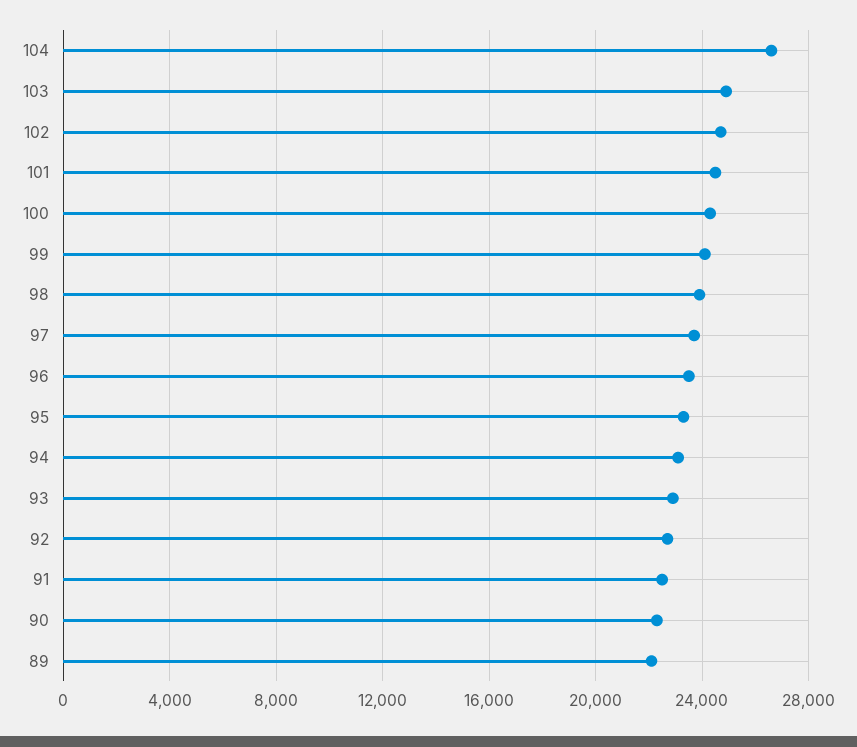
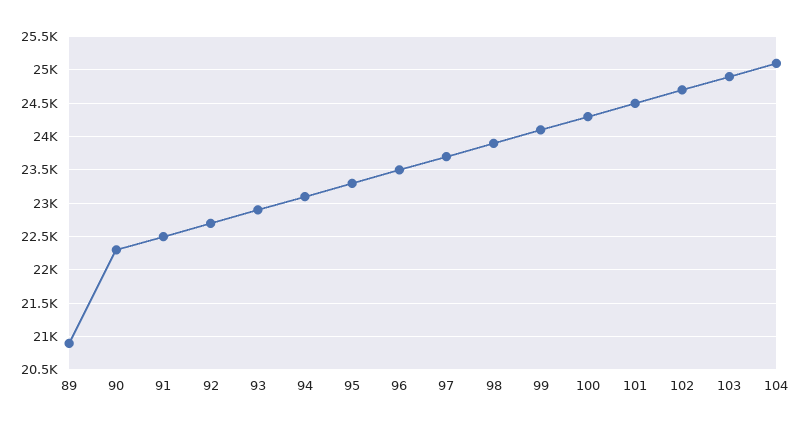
104: 26500 -> 25100
89: 22000 -> 20900

